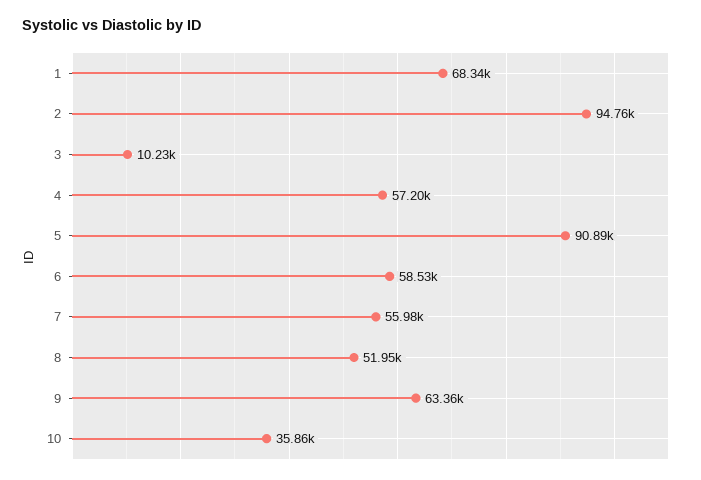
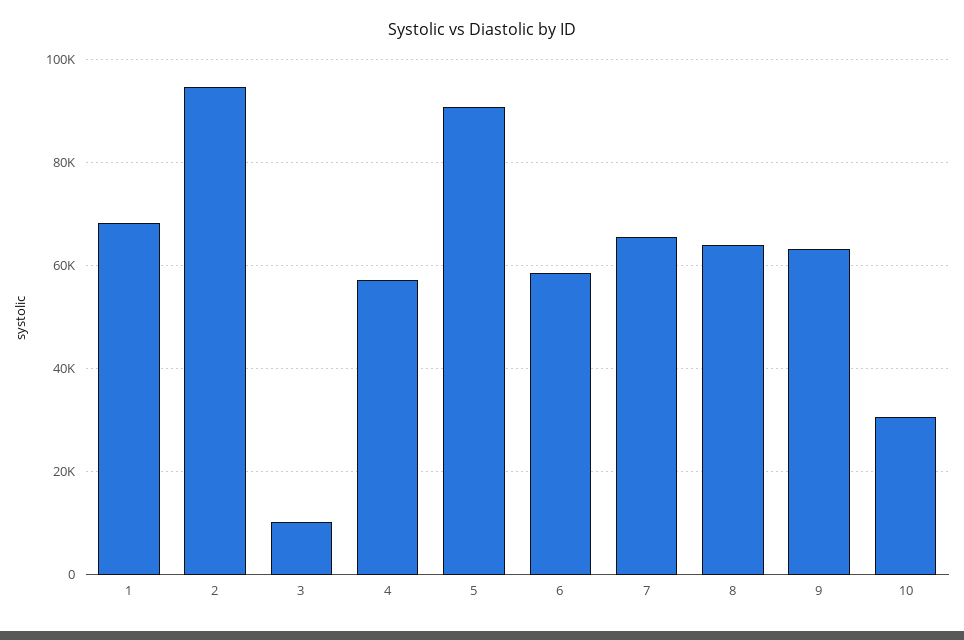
7: 55980 -> 66000
8: 51950 -> 64000
10: 35860 -> 30000

